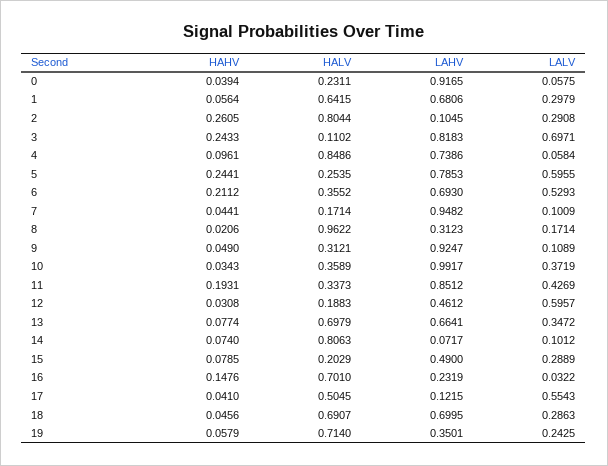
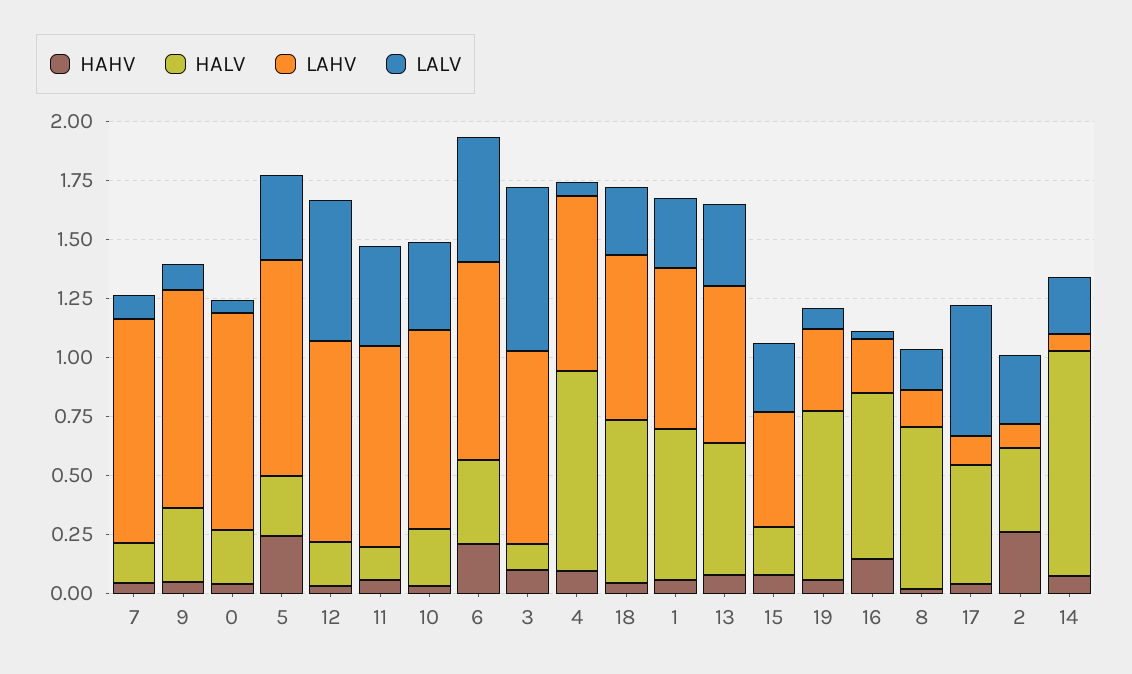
HALV, 2: 0.8044 -> 0.35
HAHV, 3: 0.2433 -> 0.1
LAHV, 5: 0.7853 -> 0.9
LALV, 5: 0.5955 -> 0.35
LAHV, 6: 0.693 -> 0.85
HALV, 8: 0.9622 -> 0.7
LAHV, 8: 0.3123 -> 0.15
HALV, 10: 0.3589 -> 0.25
LAHV, 10: 0.9917 -> 0.85
HAHV, 11: 0.1931 -> 0.05
HALV, 11: 0.3373 -> 0.15
LAHV, 12: 0.4612 -> 0.85
HALV, 13: 0.6979 -> 0.55
HALV, 14: 0.8063 -> 0.95
LALV, 14: 0.1012 -> 0.25
LALV, 19: 0.2425 -> 0.1

